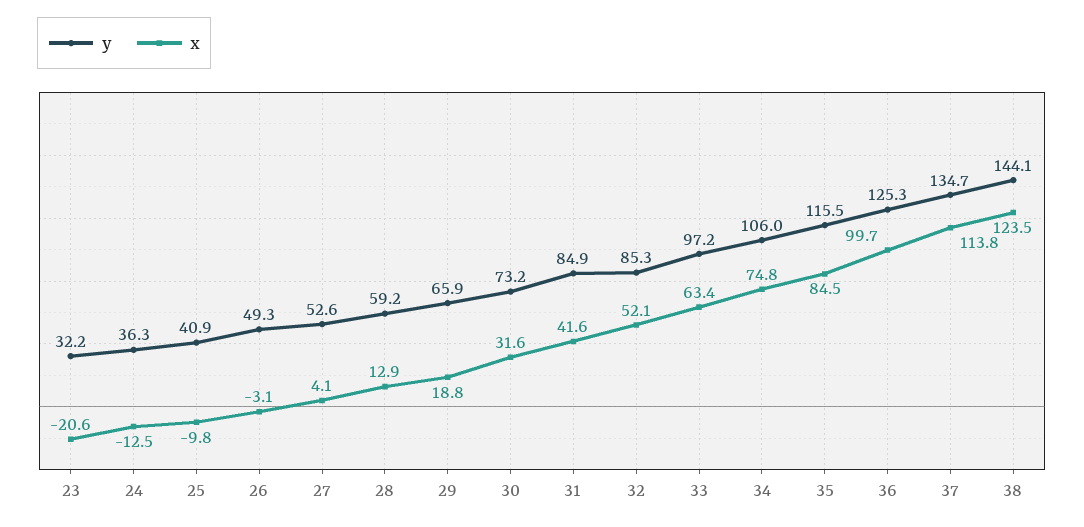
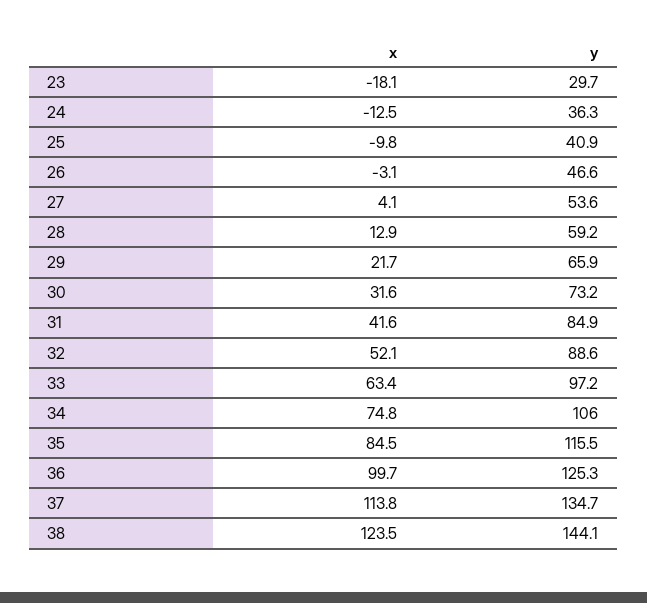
y, 23: 32.2 -> 29.7
x, 23: -20.6 -> -18.1
y, 26: 49.3 -> 46.6
y, 27: 52.6 -> 53.6
x, 29: 18.8 -> 21.7
y, 32: 85.3 -> 88.6

